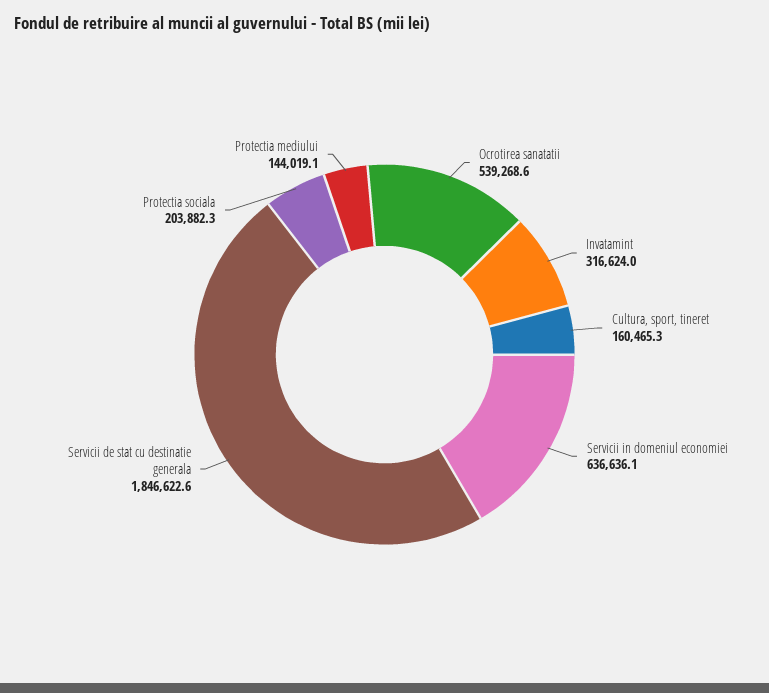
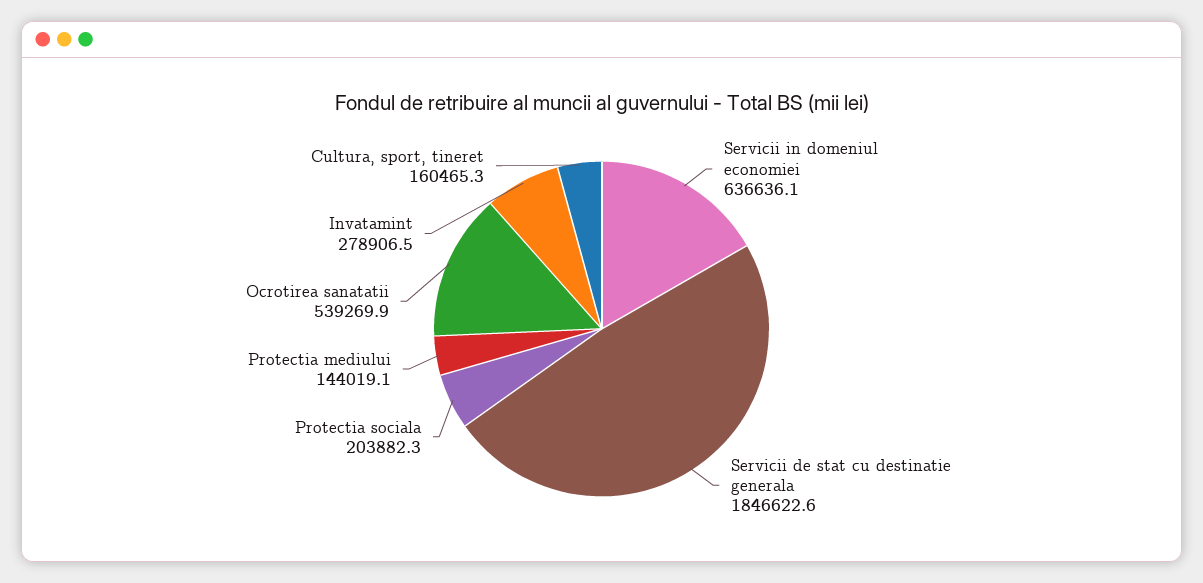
Ocrotirea sanatatii: 539268.6 -> 539269.9
Invatamint: 316624 -> 278906.5

